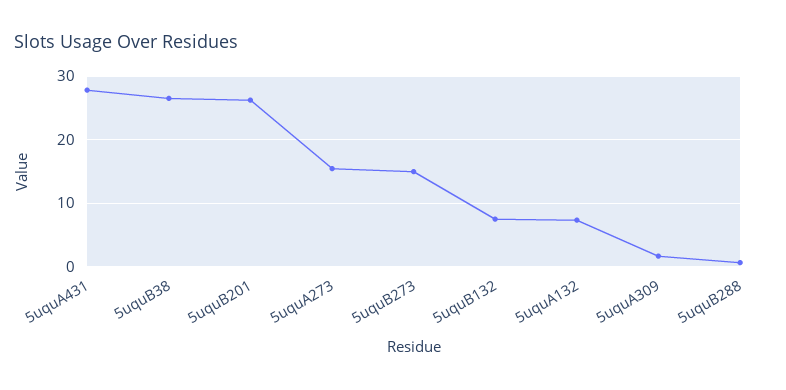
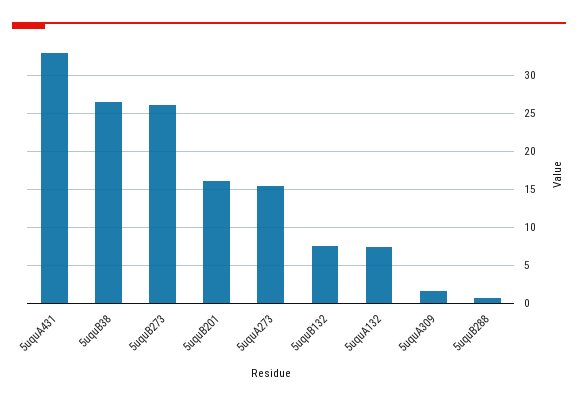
5uquA431: 28 -> 33
5uquB201: 26 -> 16
5uquB273: 15 -> 26

